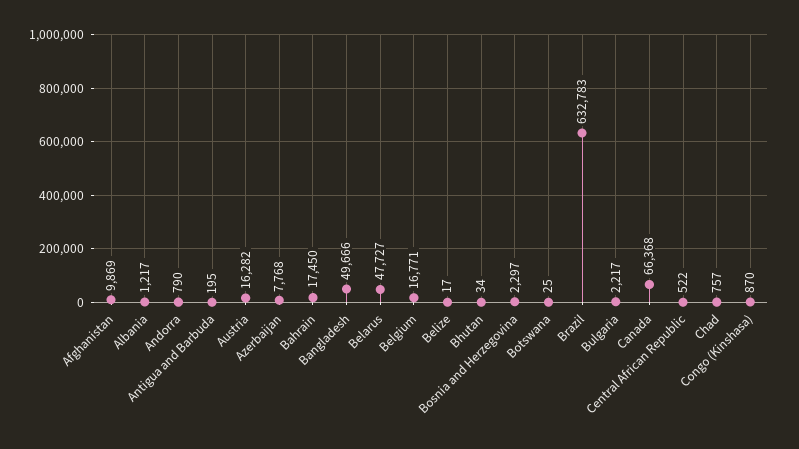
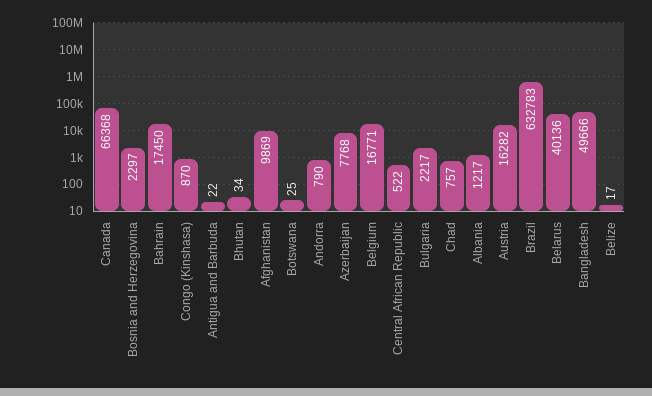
Antigua and Barbuda: 195 -> 22
Belarus: 47727 -> 40136

